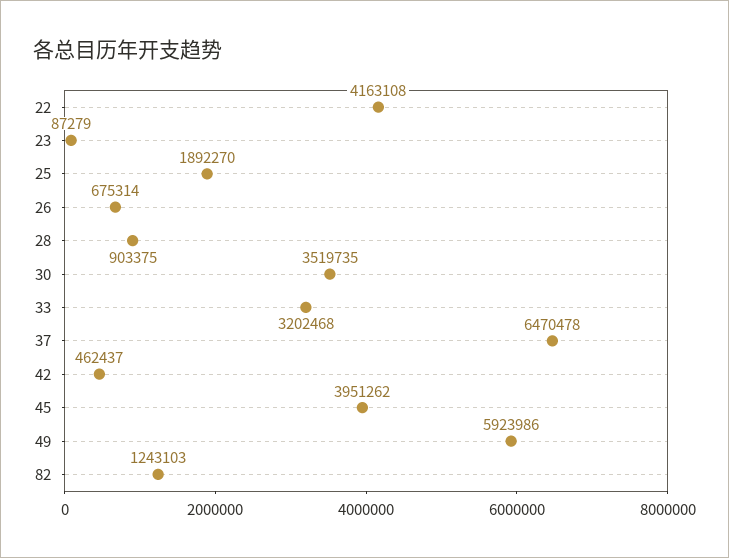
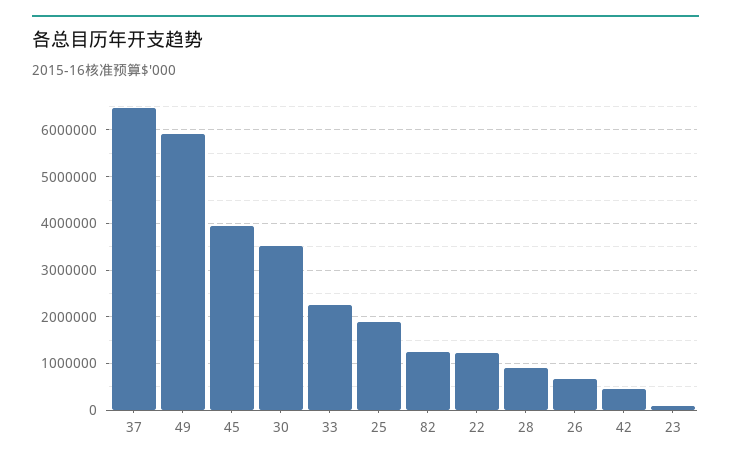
22: 4163108 -> 1200000
33: 3202468 -> 2200000

